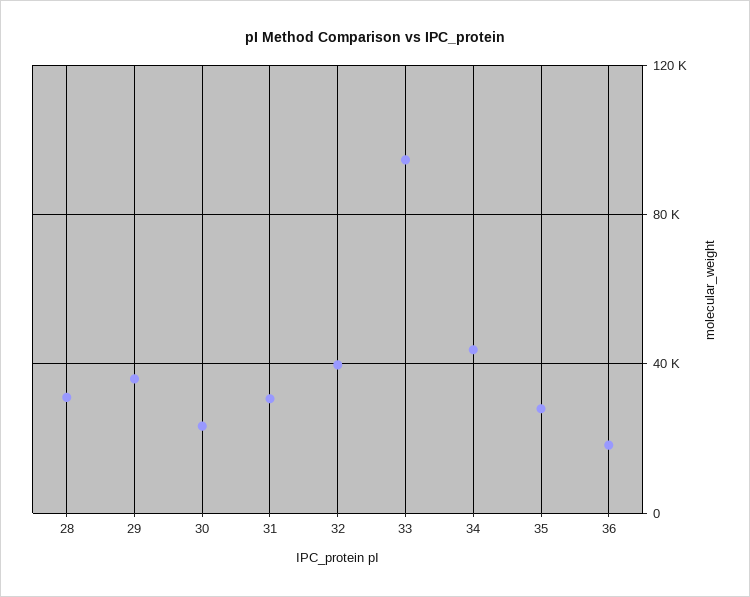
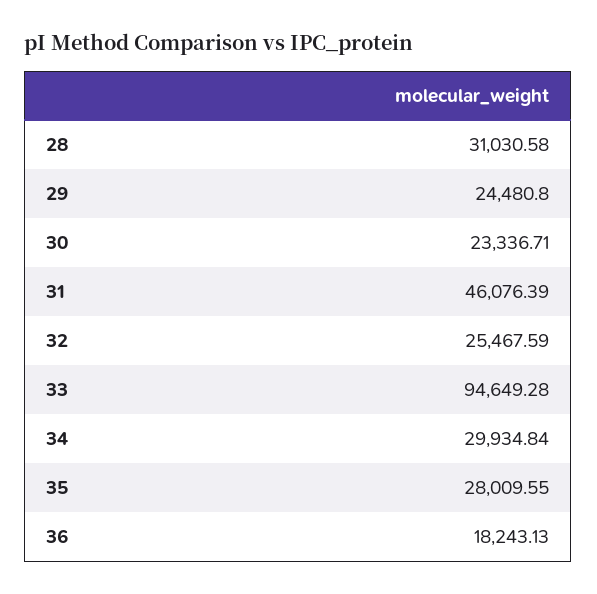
29: 35000 -> 24480.8
31: 30000 -> 46076.39
32: 40000 -> 25467.59
34: 45000 -> 29934.84

